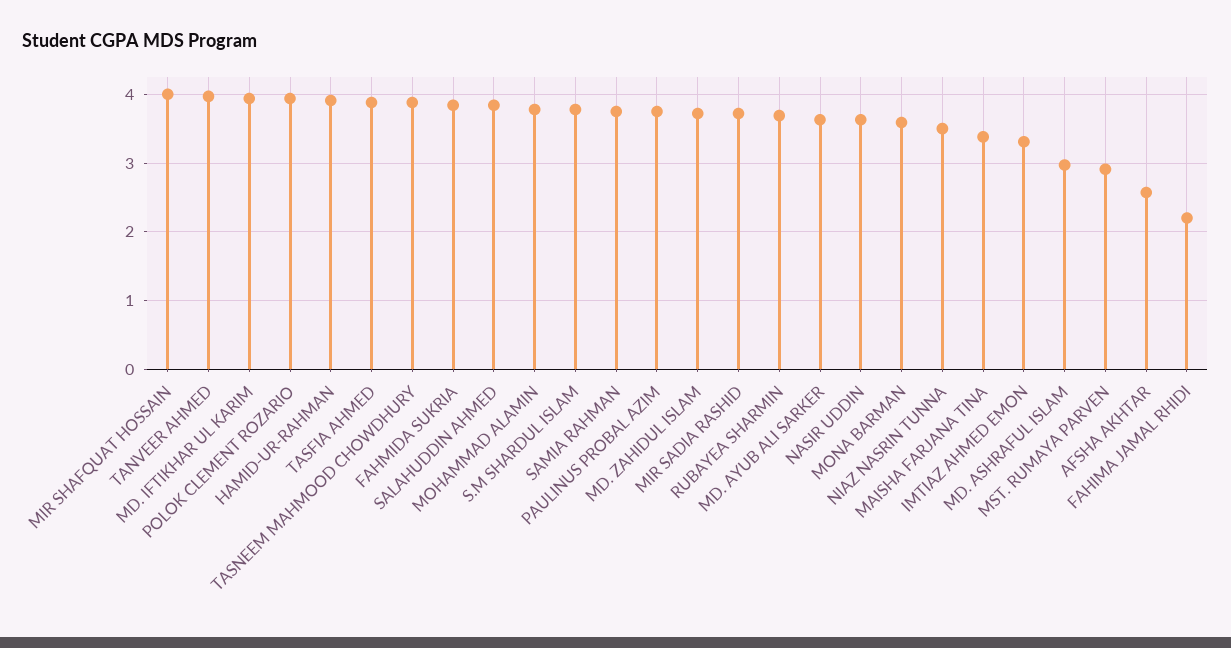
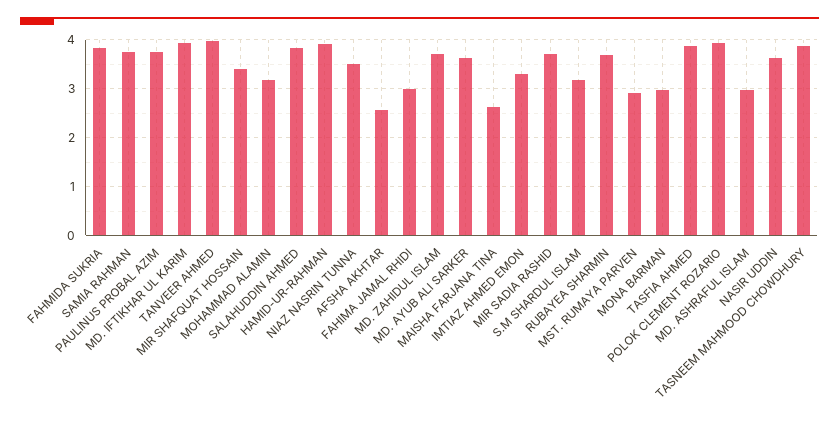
MIR SHAFQUAT HOSSAIN: 4 -> 3.4
MOHAMMAD ALAMIN: 3.8 -> 3.2
S.M SHARDUL ISLAM: 3.8 -> 3.2
MONA BARMAN: 3.6 -> 3
MAISHA FARJANA TINA: 3.4 -> 2.6
FAHIMA JAMAL RHIDI: 2.2 -> 3

